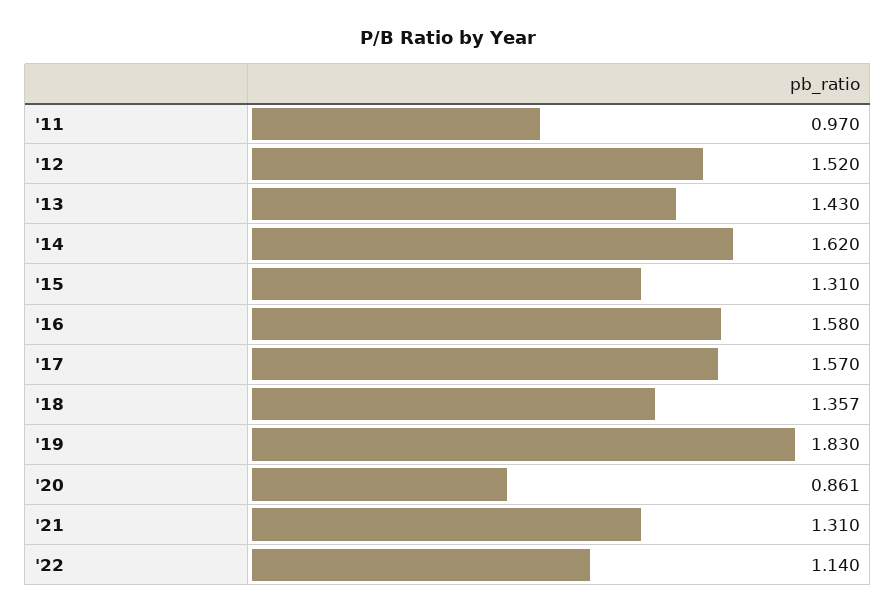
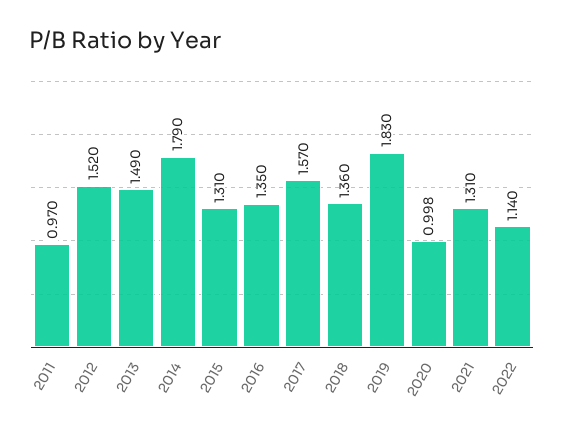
'13: 1.43 -> 1.49
'14: 1.62 -> 1.79
'16: 1.58 -> 1.35
'18: 1.357 -> 1.36
'20: 0.861 -> 0.998

